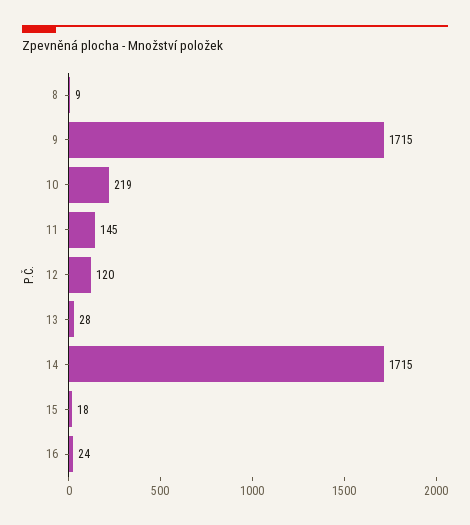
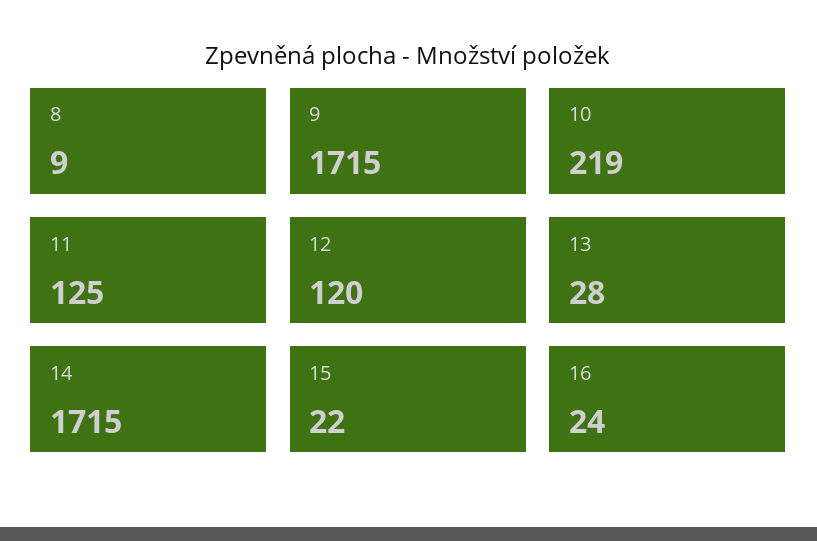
11: 145 -> 125
15: 18 -> 22

